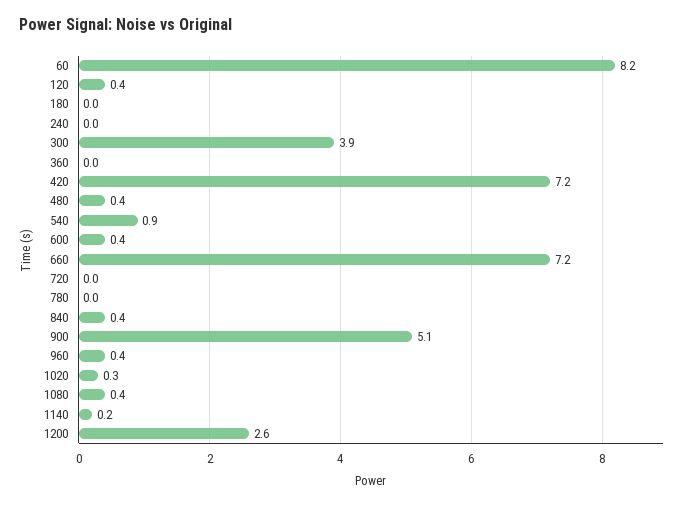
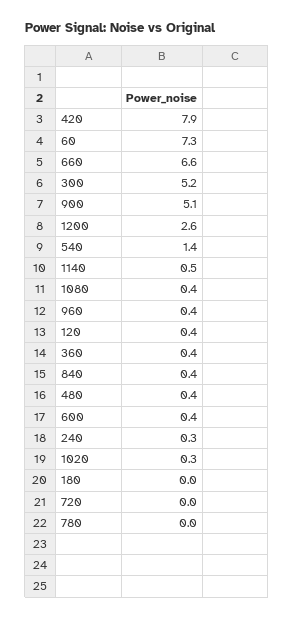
60: 8.2 -> 7.3
240: 0 -> 0.3
300: 3.9 -> 5.2
360: 0 -> 0.4
420: 7.2 -> 7.9
540: 0.9 -> 1.4
660: 7.2 -> 6.6
1140: 0.2 -> 0.5

